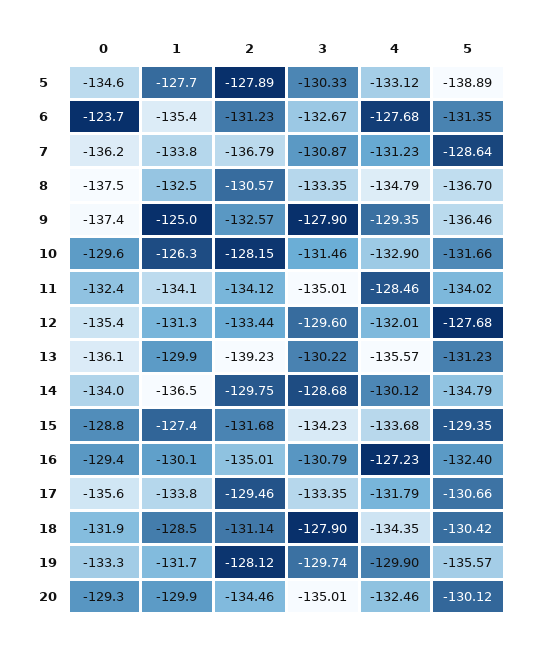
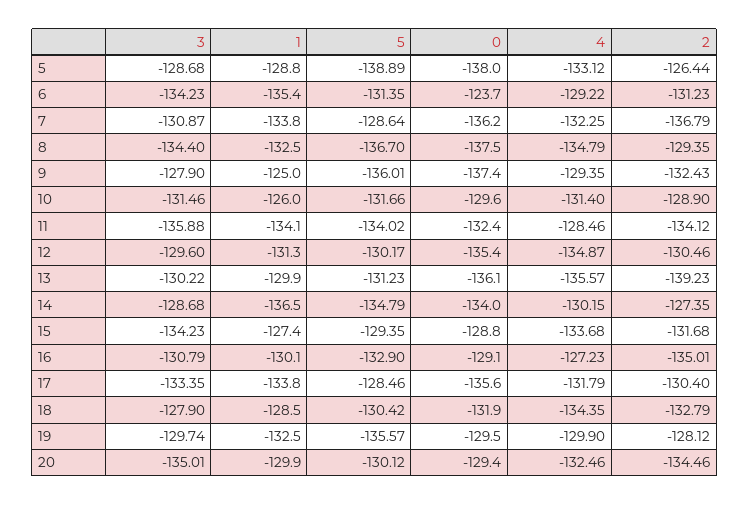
0, 5: -134.6 -> -138
1, 5: -127.7 -> -128.8
2, 5: -127.89 -> -126.44
3, 5: -130.33 -> -128.68
3, 6: -132.67 -> -134.23
4, 6: -127.68 -> -129.22
4, 7: -131.23 -> -132.25
2, 8: -130.57 -> -129.35
3, 8: -133.35 -> -134.4
2, 9: -132.57 -> -132.43
5, 9: -136.46 -> -136.01
1, 10: -126.3 -> -126
2, 10: -128.15 -> -128.9
4, 10: -132.9 -> -131.4
3, 11: -135.01 -> -135.88
2, 12: -133.44 -> -130.46
4, 12: -132.01 -> -134.87
5, 12: -127.68 -> -130.17
2, 14: -129.75 -> -127.35
4, 14: -130.12 -> -130.15
0, 16: -129.4 -> -129.1
5, 16: -132.4 -> -132.9
2, 17: -129.46 -> -130.4
5, 17: -130.66 -> -128.46
2, 18: -131.14 -> -132.79
0, 19: -133.3 -> -129.5
1, 19: -131.7 -> -132.5
0, 20: -129.3 -> -129.4

